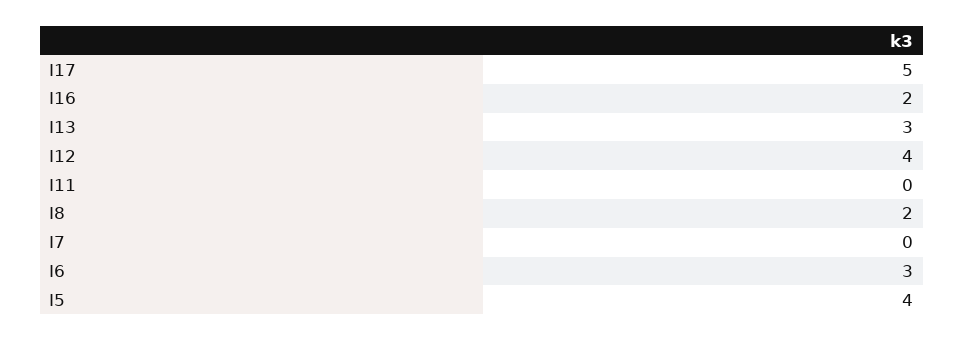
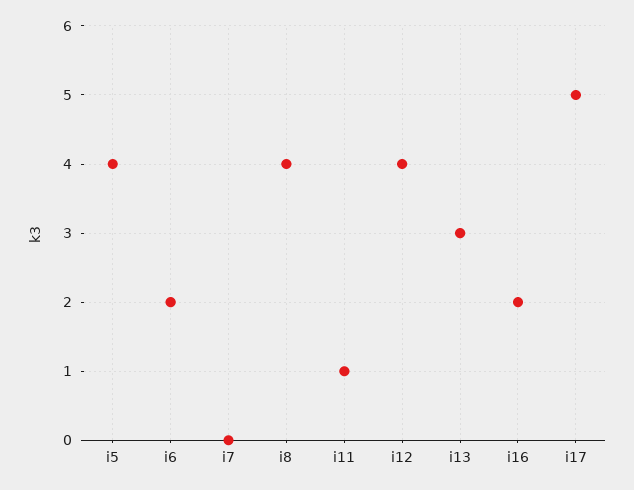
I11: 0 -> 1
I8: 2 -> 4
I6: 3 -> 2

